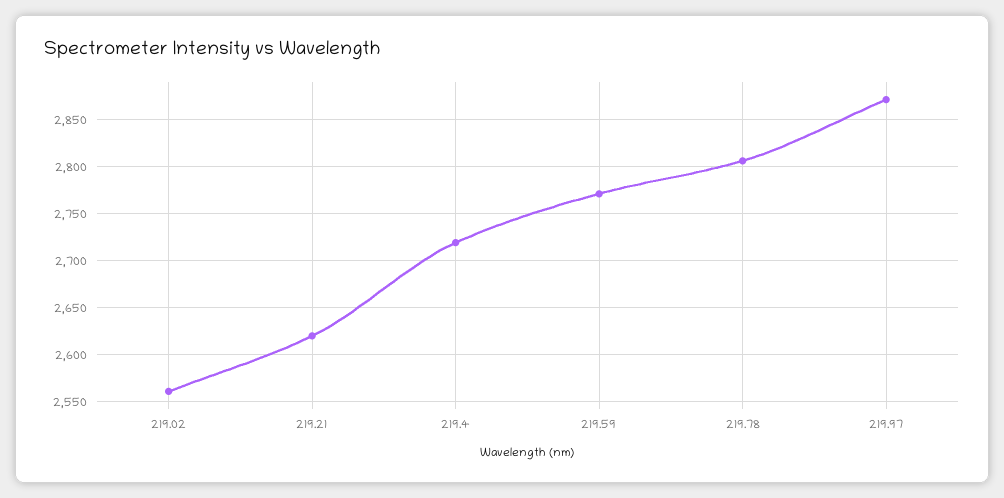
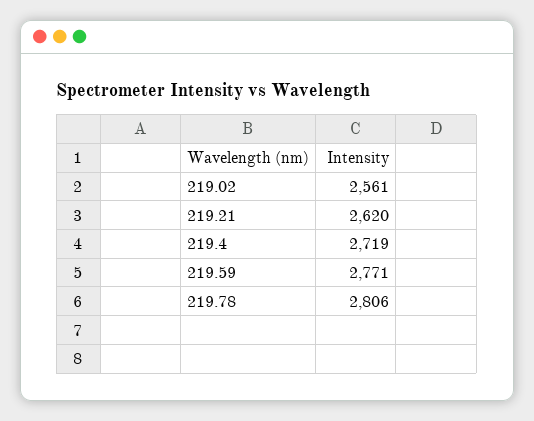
219.97: 2870 -> none

